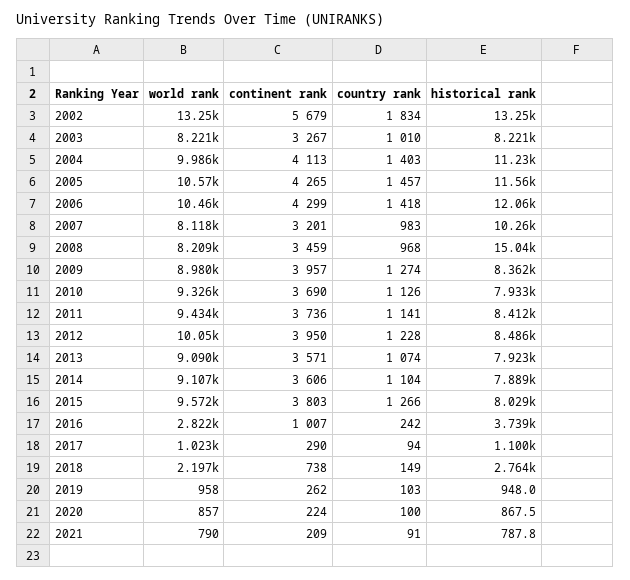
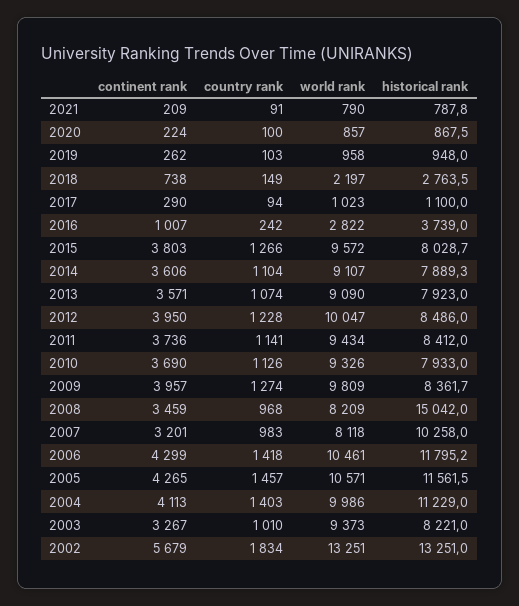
world rank, 2003: 8221 -> 9373
historical rank, 2006: 12060 -> 11795.2
world rank, 2009: 8980 -> 9809

